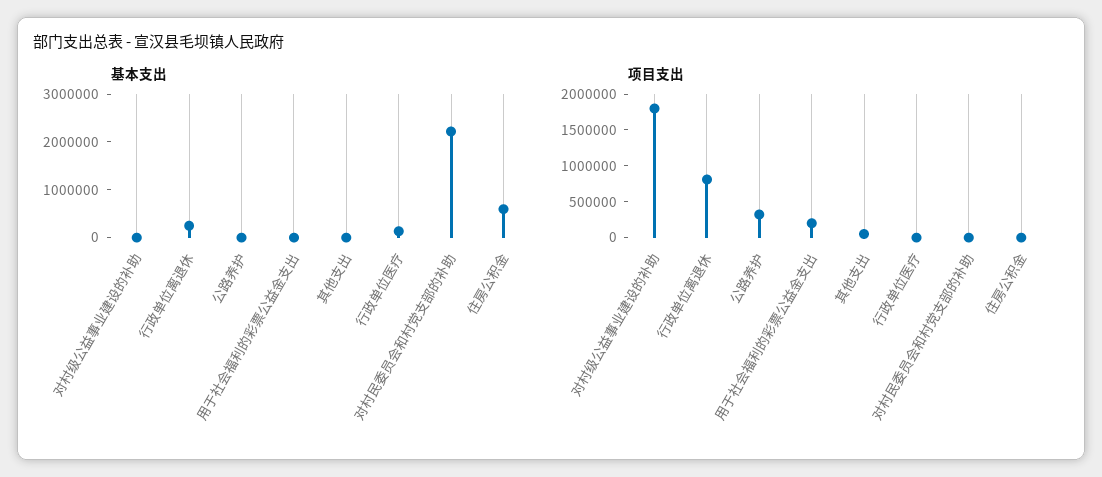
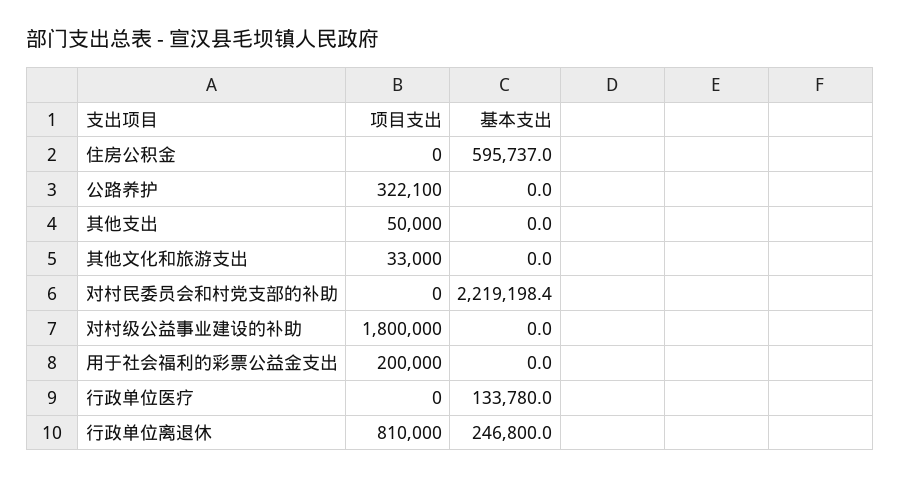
项目支出, 其他文化和旅游支出: none -> 33000
基本支出, 其他文化和旅游支出: none -> 0

